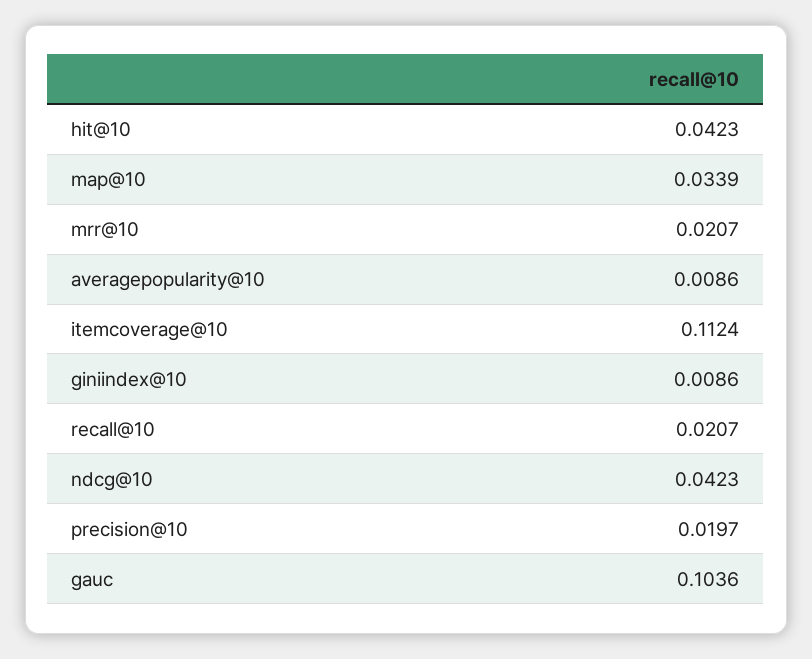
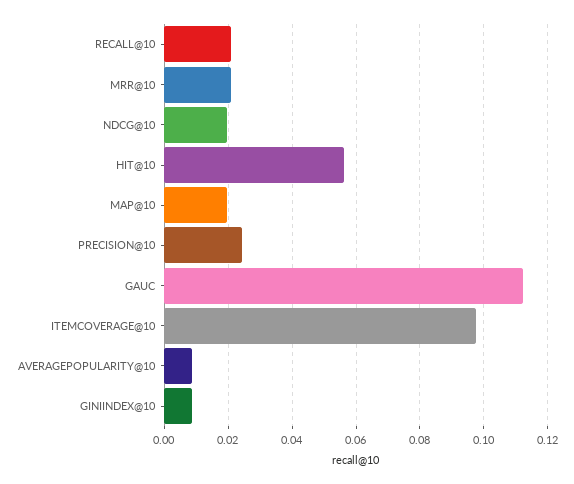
hit@10: 0.0423 -> 0.056
map@10: 0.0339 -> 0.02
itemcoverage@10: 0.1124 -> 0.098
ndcg@10: 0.0423 -> 0.02
precision@10: 0.0197 -> 0.024
gauc: 0.1036 -> 0.112

